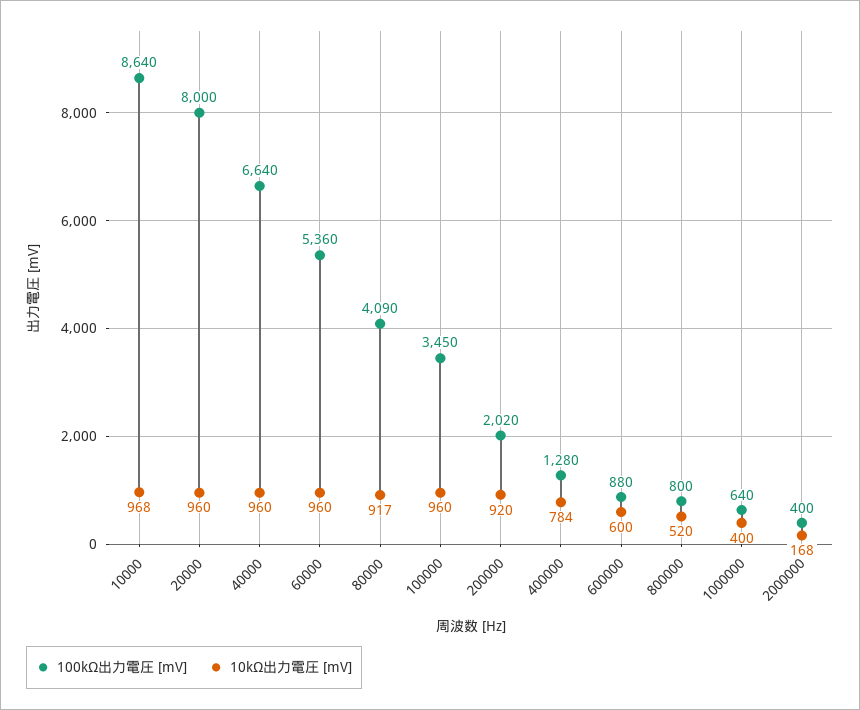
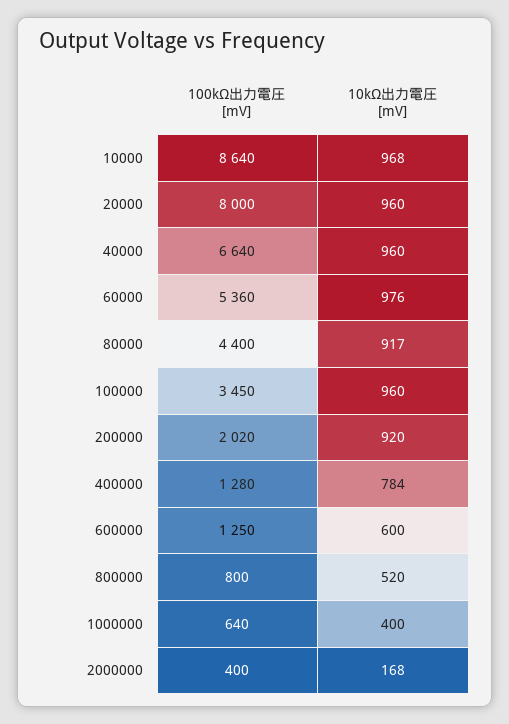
10kΩ出力電圧 [mV], 60000: 960 -> 976
100kΩ出力電圧 [mV], 80000: 4090 -> 4400
100kΩ出力電圧 [mV], 600000: 880 -> 1250

